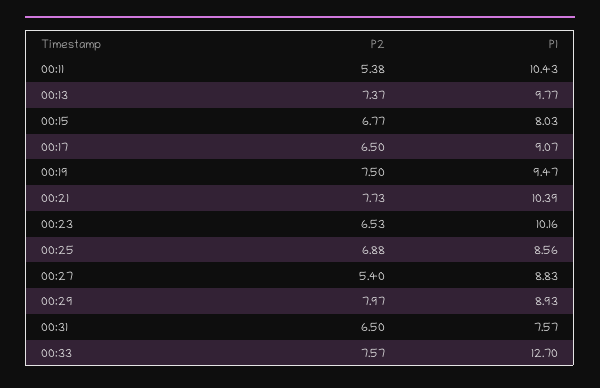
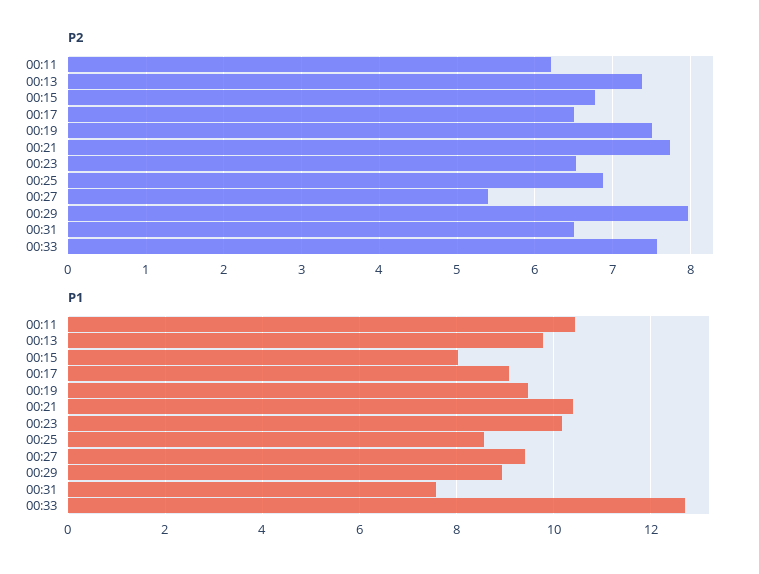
P2, 00:11: 5.38 -> 6.2
P1, 00:27: 8.83 -> 9.4

